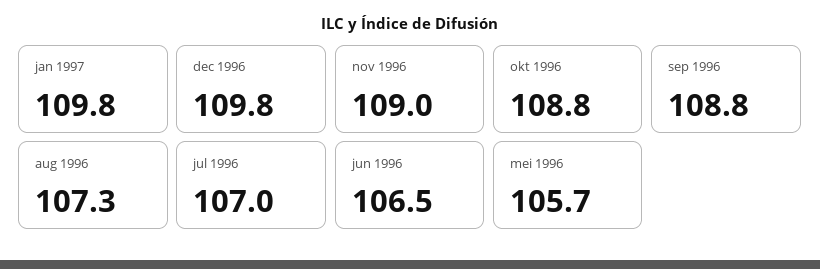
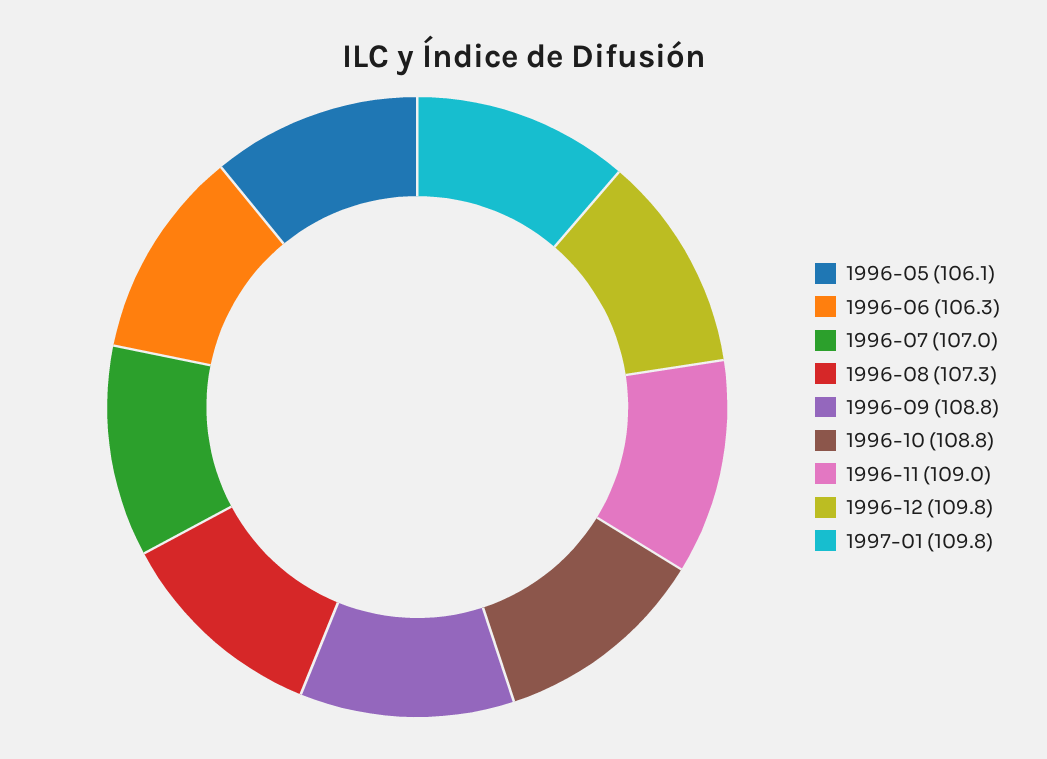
jun 1996: 106.5 -> 106.3
mei 1996: 105.7 -> 106.1

